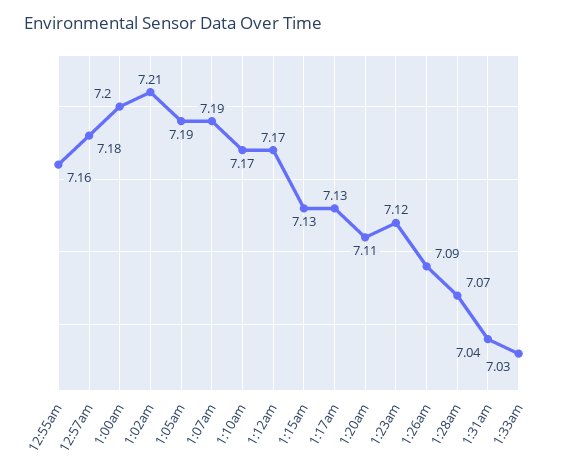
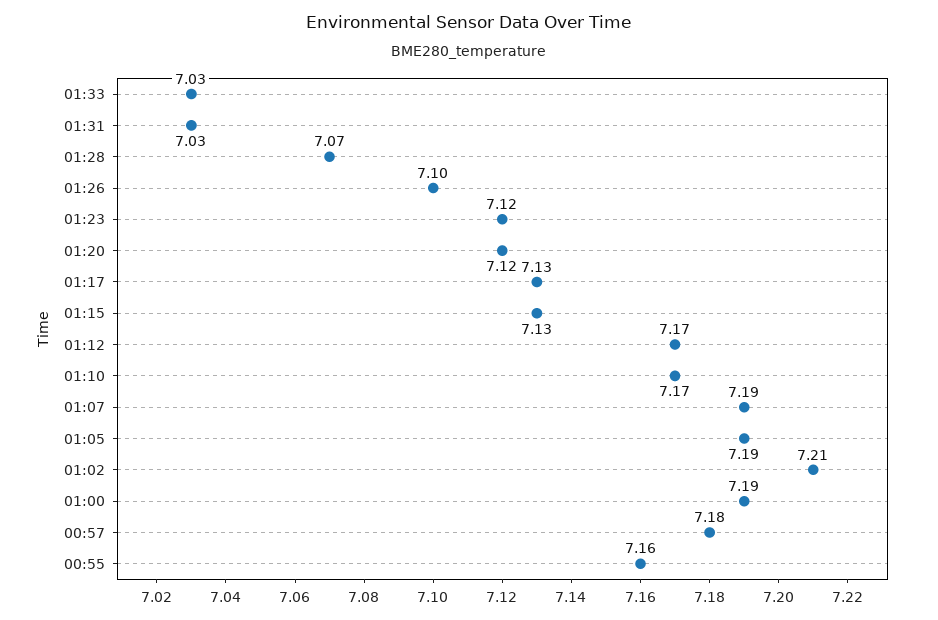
1:00am: 7.2 -> 7.19
1:20am: 7.11 -> 7.12
1:26am: 7.09 -> 7.1
1:31am: 7.04 -> 7.03

